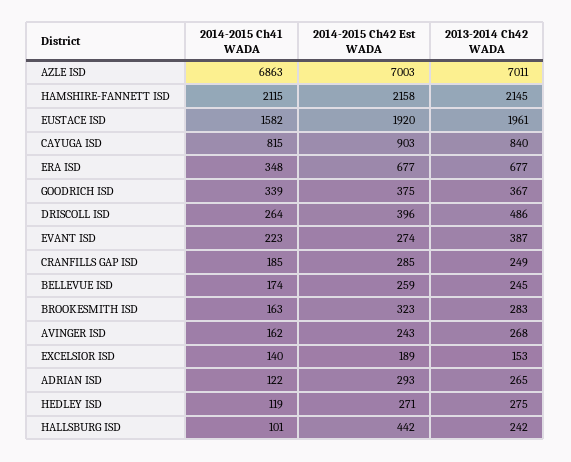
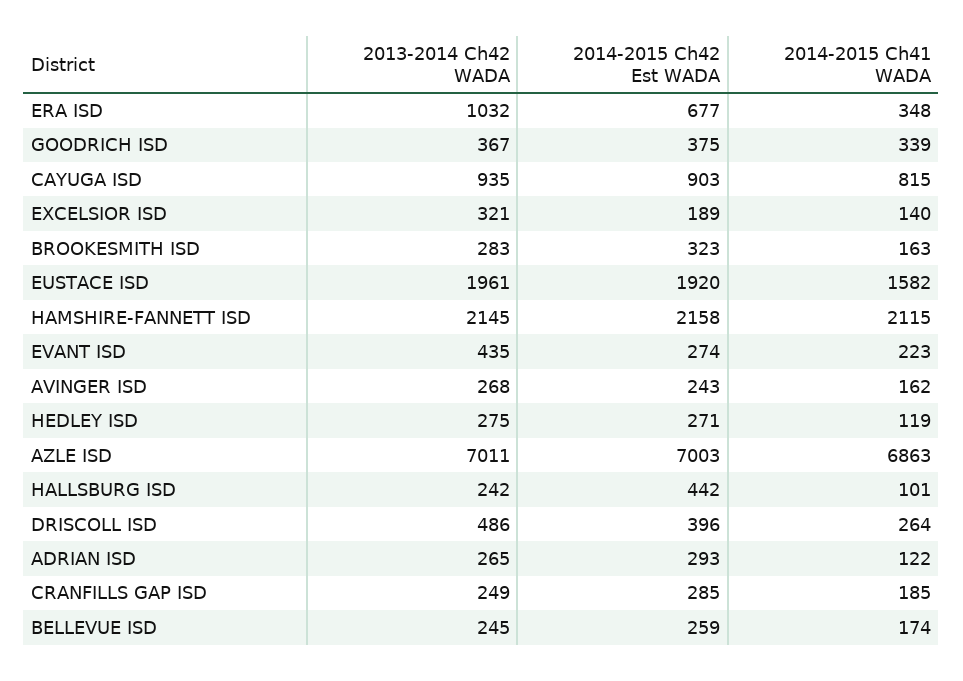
2013-2014 Ch42 WADA, CAYUGA ISD: 840 -> 935
2013-2014 Ch42 WADA, ERA ISD: 677 -> 1032
2013-2014 Ch42 WADA, EVANT ISD: 387 -> 435
2013-2014 Ch42 WADA, EXCELSIOR ISD: 153 -> 321

